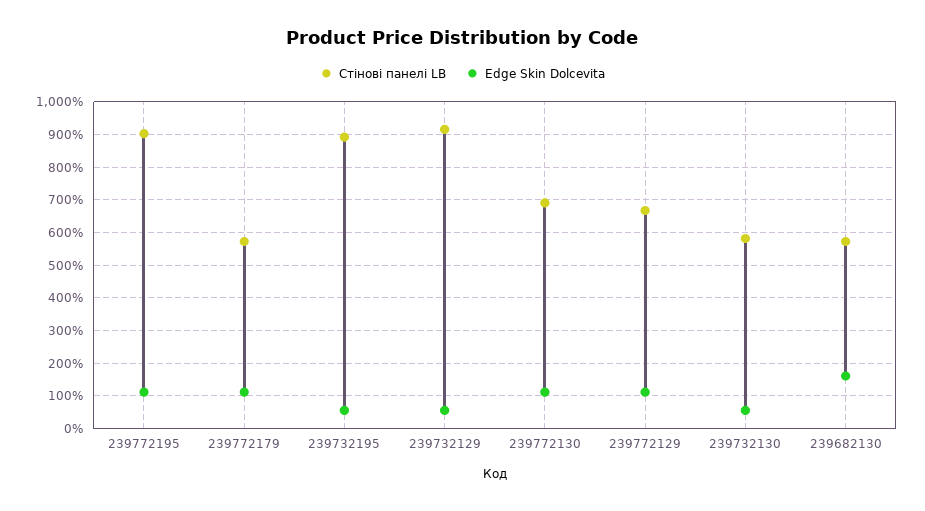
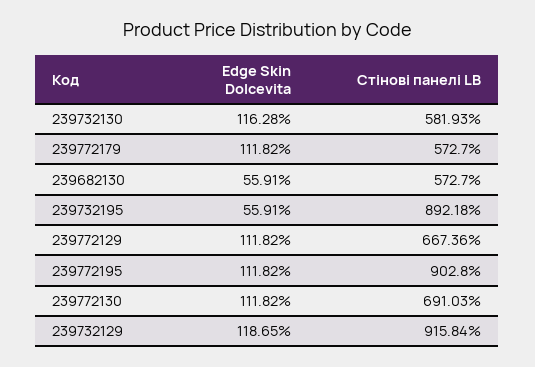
Edge Skin Dolcevita, 239732129: 60 -> 118.65
Edge Skin Dolcevita, 239732130: 60 -> 116.28
Edge Skin Dolcevita, 239682130: 160 -> 55.91

